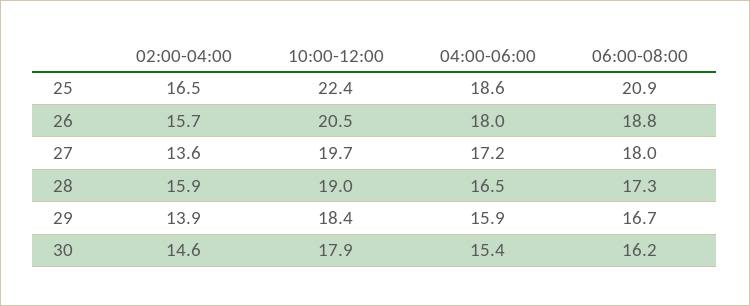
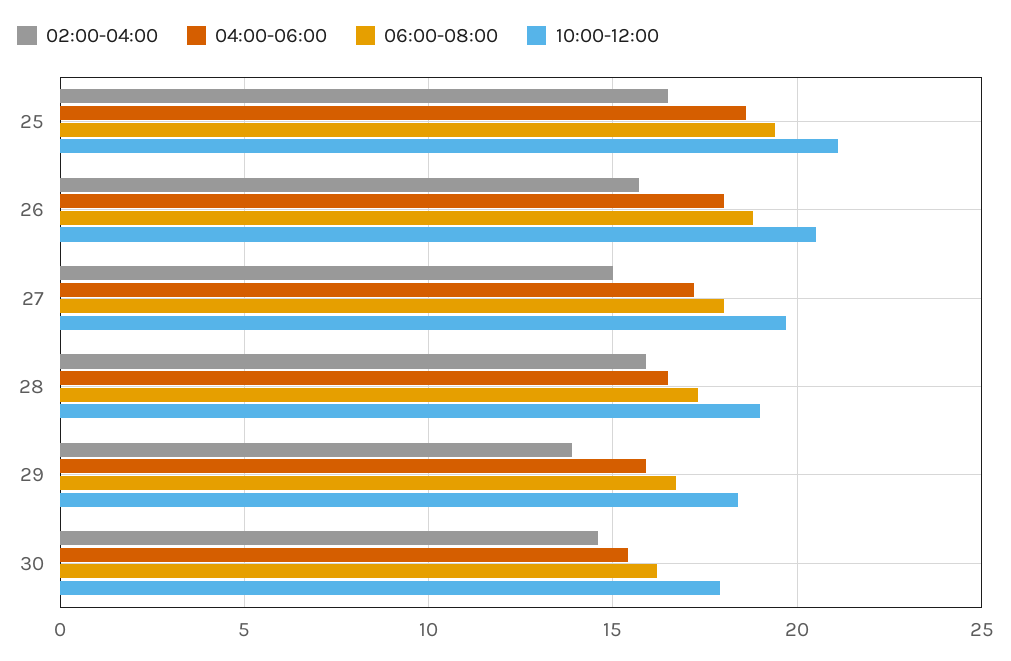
10:00-12:00, 25: 22.4 -> 21
06:00-08:00, 25: 20.9 -> 19.5
02:00-04:00, 27: 13.6 -> 15

